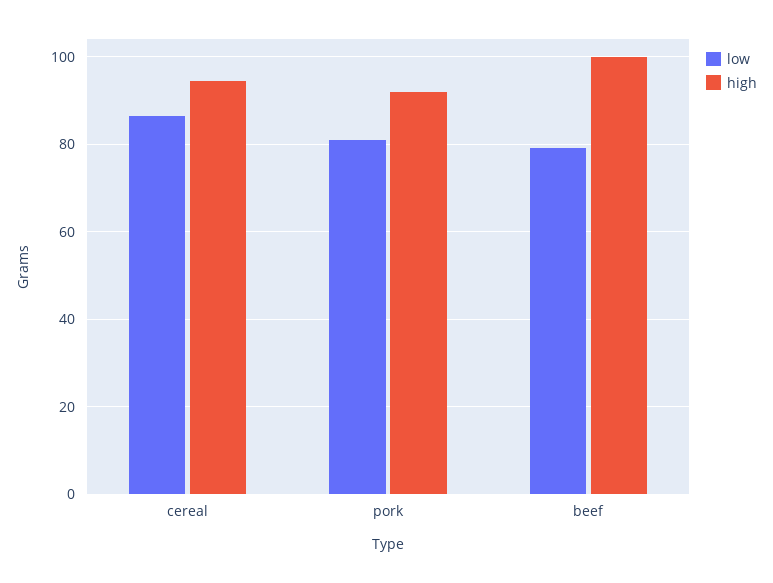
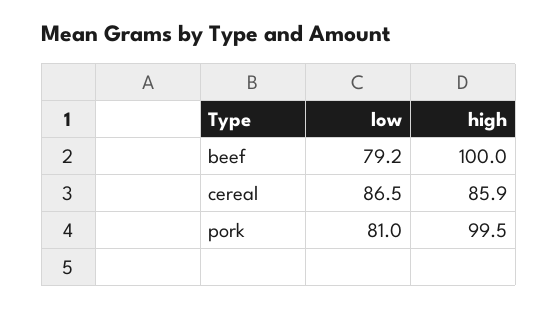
high, cereal: 94 -> 85.9
high, pork: 92 -> 99.5

